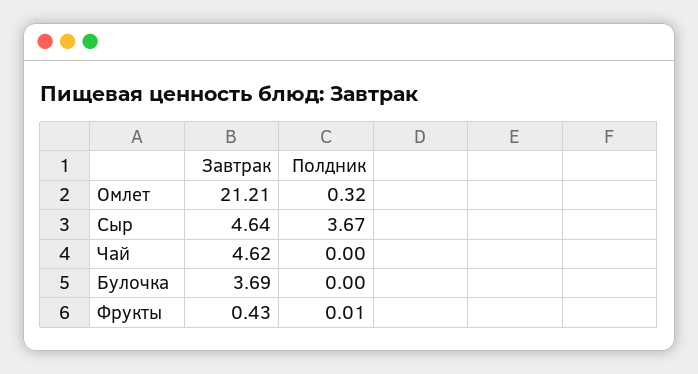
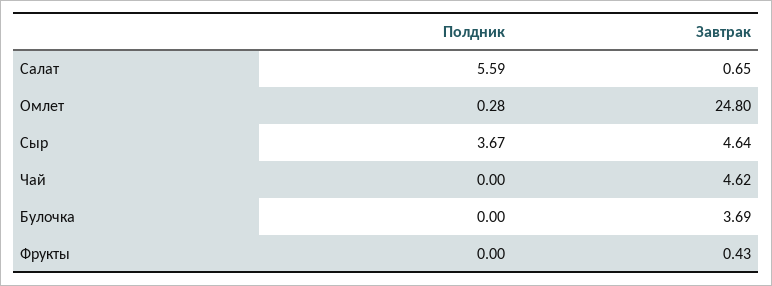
Завтрак, Омлет: 21.21 -> 24.8
Полдник, Омлет: 0.32 -> 0.28
Полдник, Фрукты: 0.01 -> 0
Полдник, Салат: none -> 5.59
Завтрак, Салат: none -> 0.65

